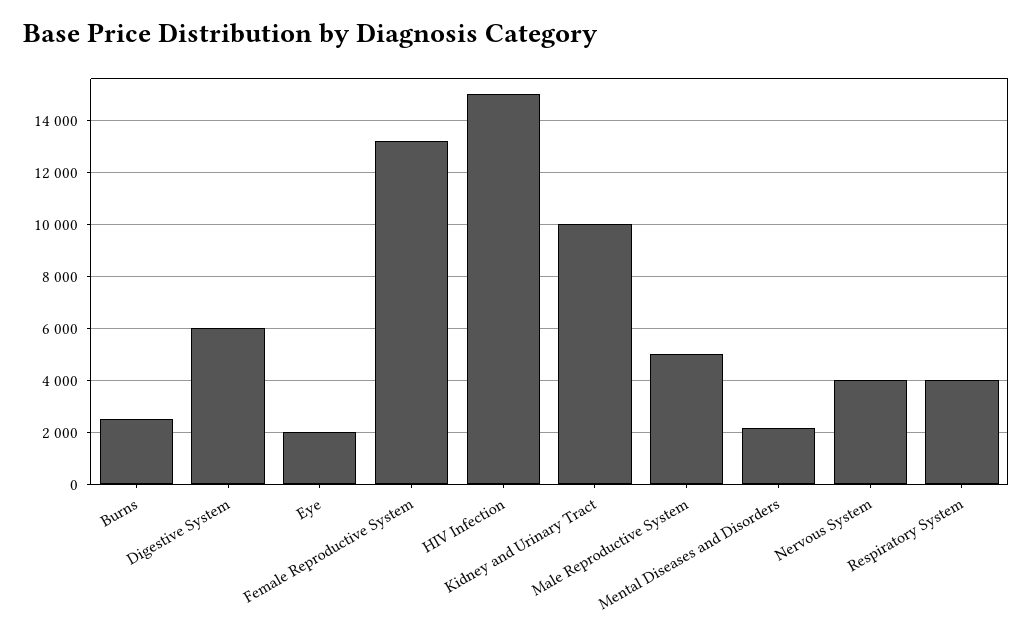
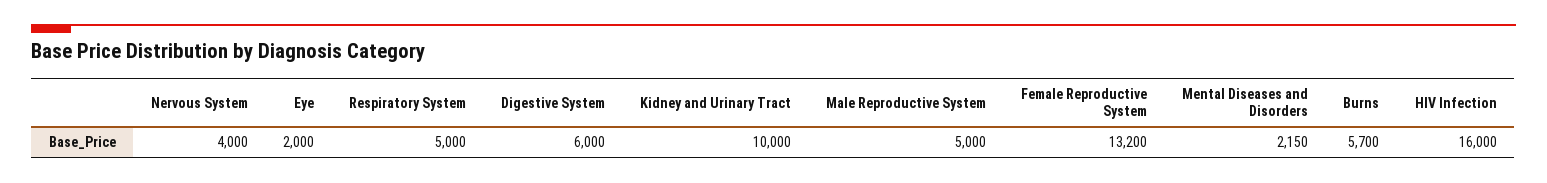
Burns: 2500 -> 5700
HIV Infection: 15000 -> 16000
Respiratory System: 4000 -> 5000

